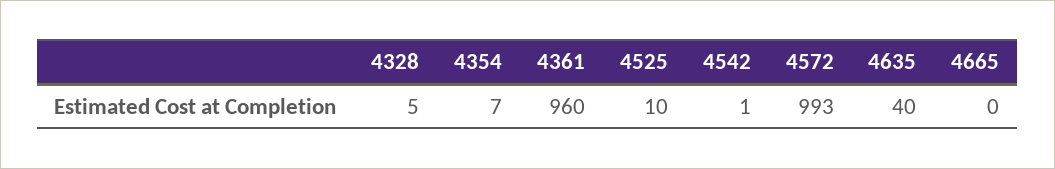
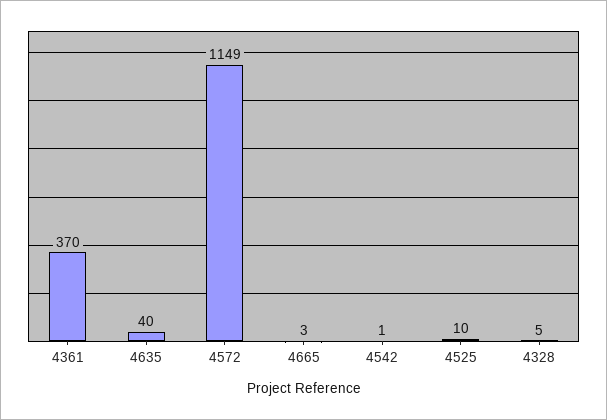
4354: 7 -> none
4361: 960 -> 370
4572: 993 -> 1149
4665: 0 -> 3

